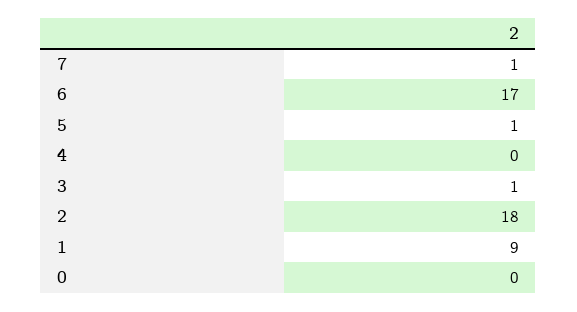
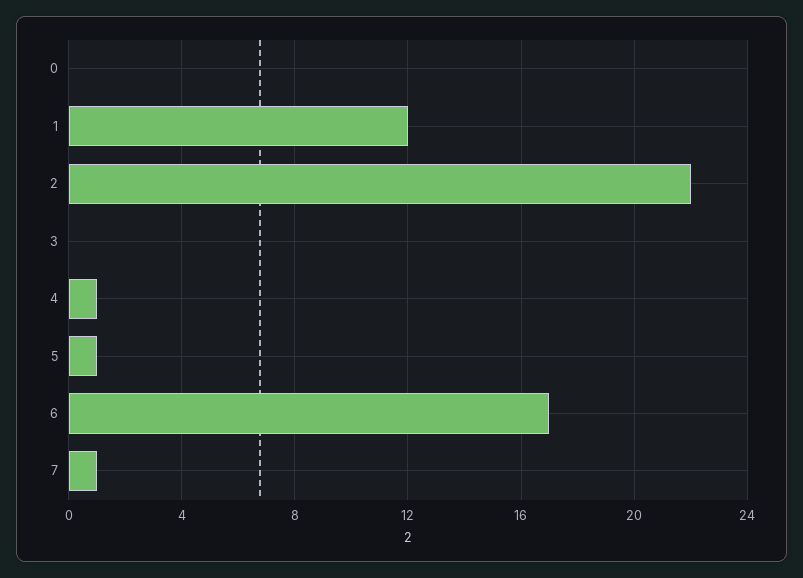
4: 0 -> 1
3: 1 -> 0
2: 18 -> 22
1: 9 -> 12

